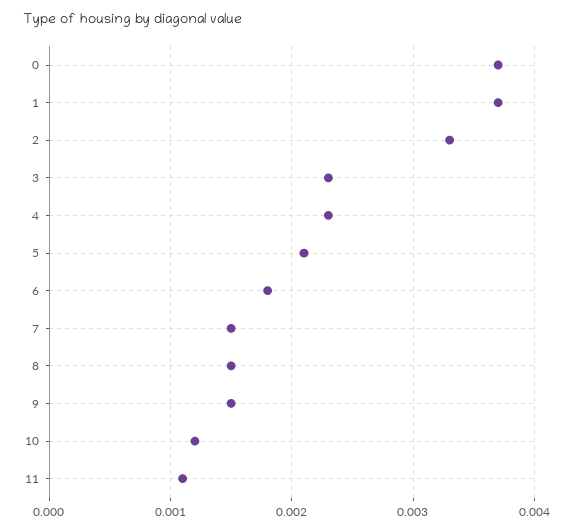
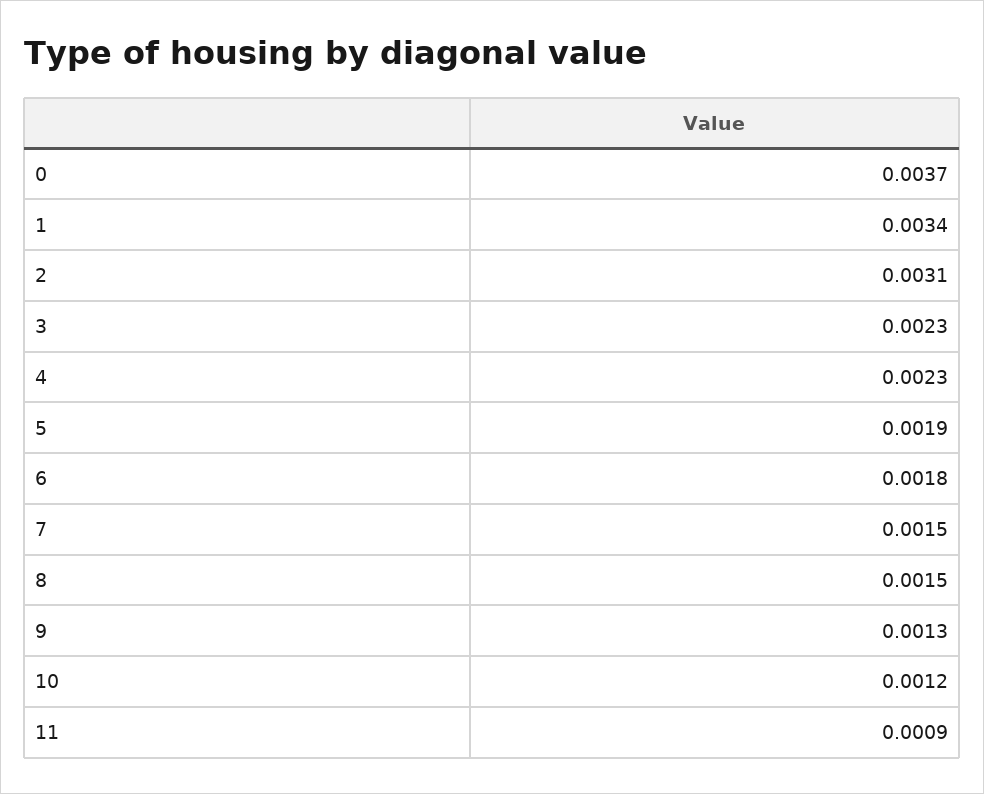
1: 0.0037 -> 0.0034
2: 0.0033 -> 0.0031
5: 0.0021 -> 0.0019
9: 0.0015 -> 0.0013
11: 0.0011 -> 0.0009

